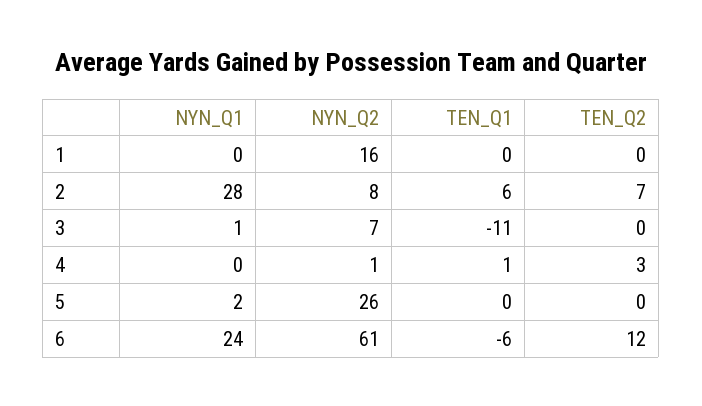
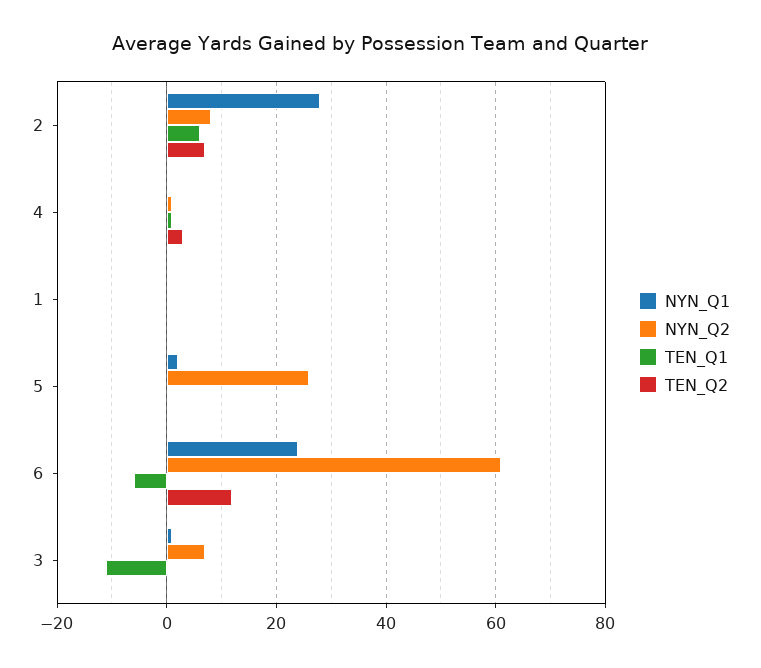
NYN_Q2, 1: 16 -> 0

